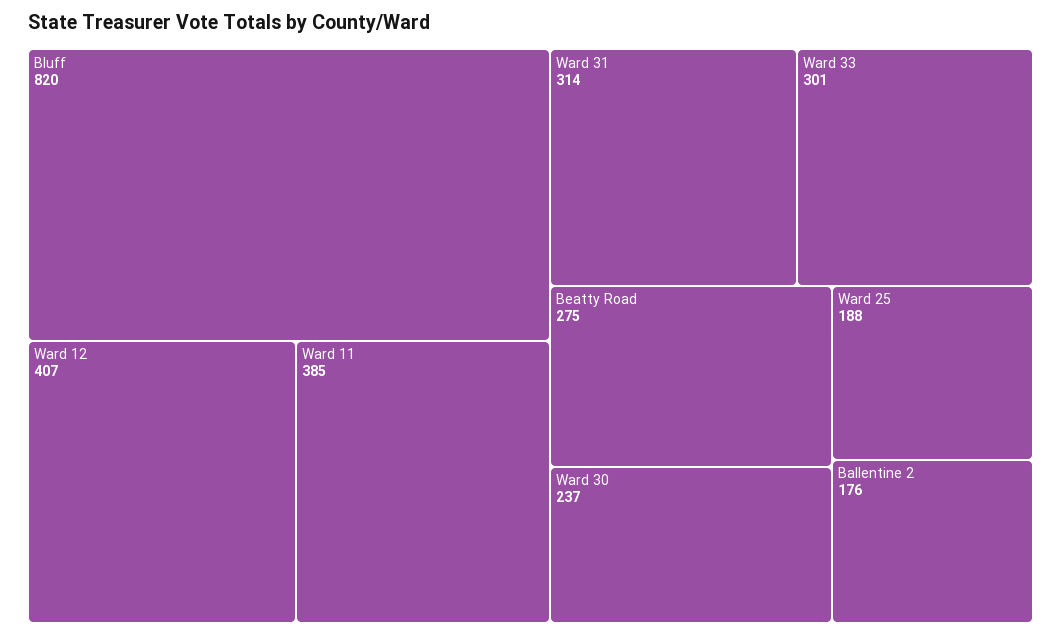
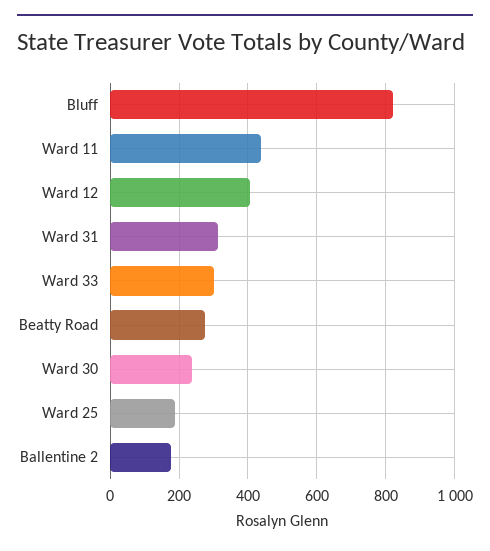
Ward 11: 385 -> 440

